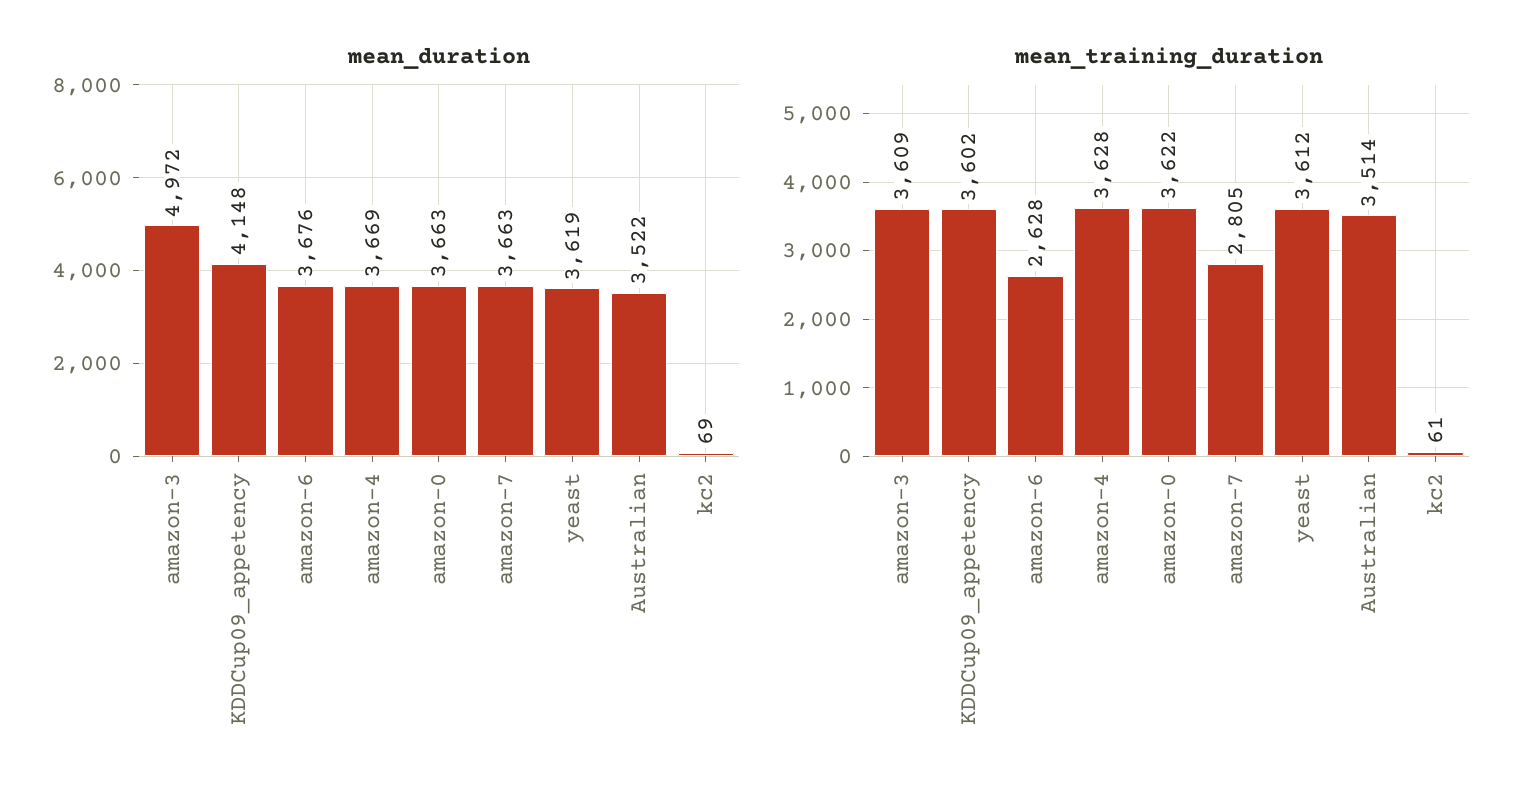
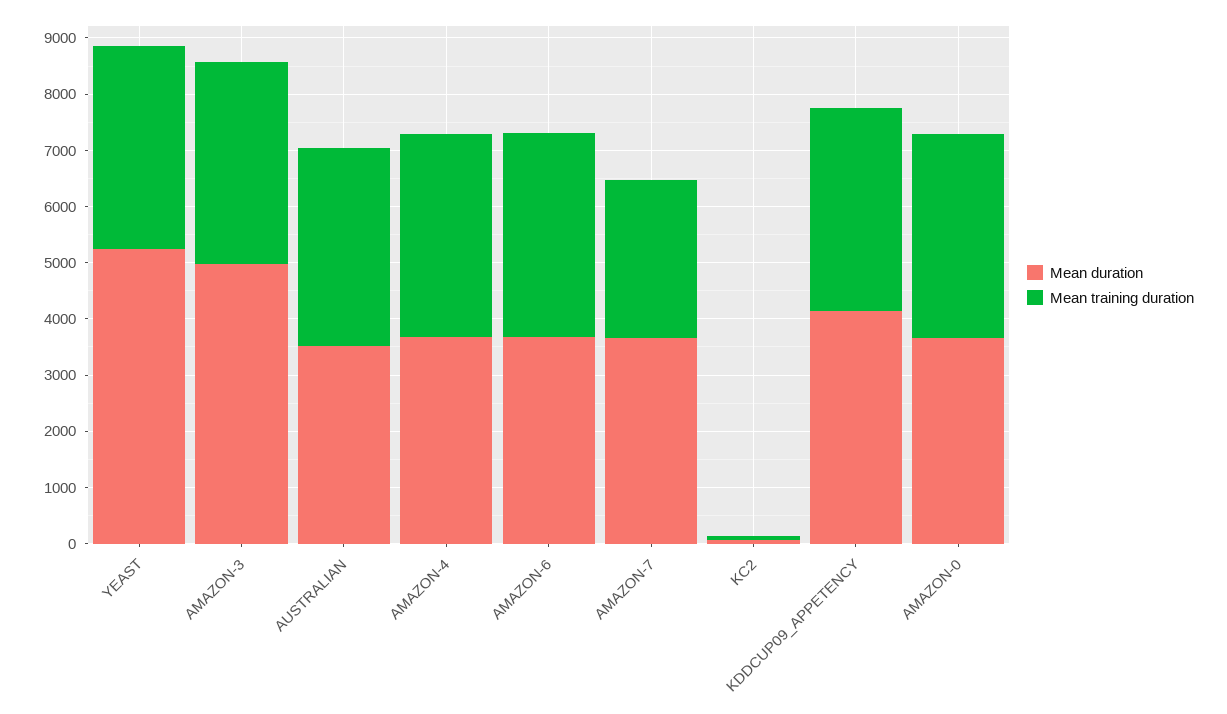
mean_duration, yeast: 3619 -> 5200
mean_training_duration, amazon-6: 2628 -> 3600

